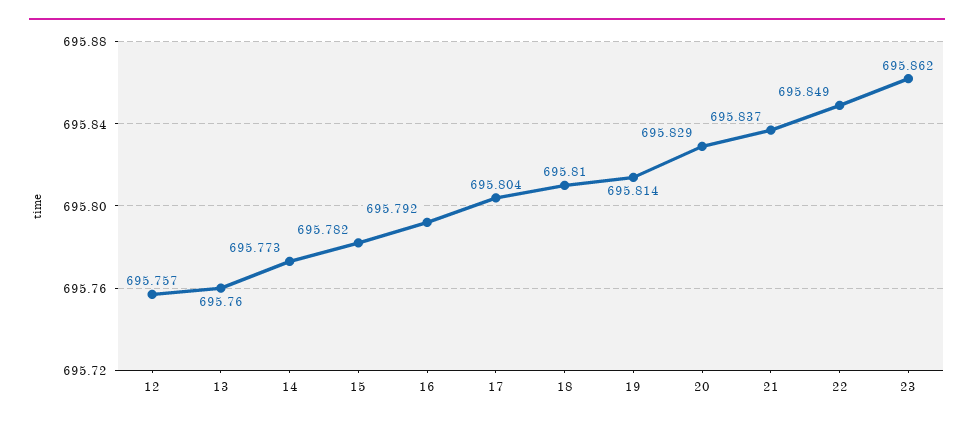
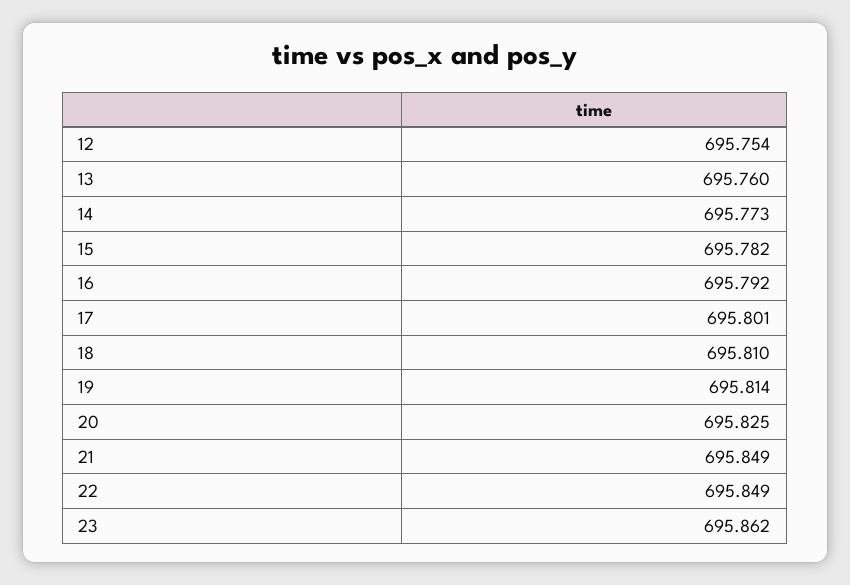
12: 695.757 -> 695.754
17: 695.804 -> 695.801
20: 695.829 -> 695.825
21: 695.837 -> 695.849

